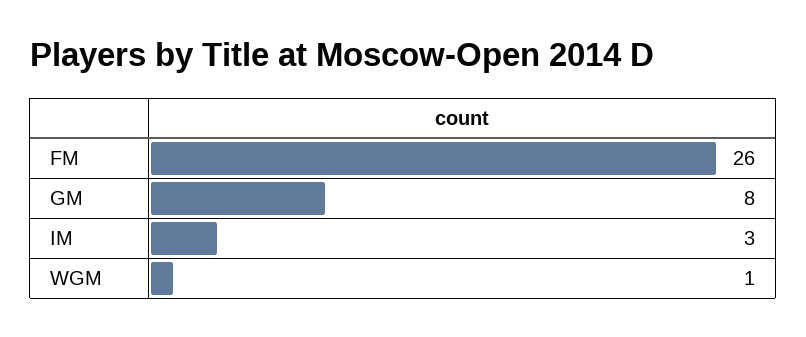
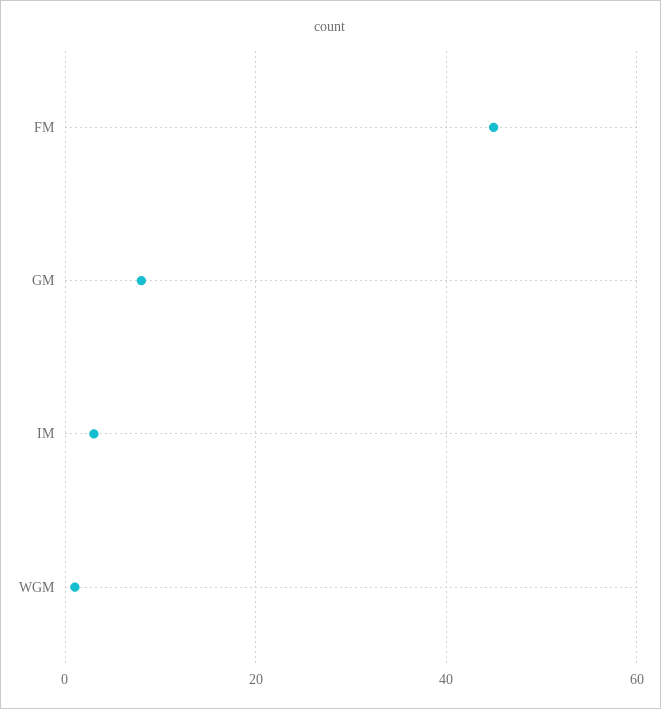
FM: 26 -> 45

